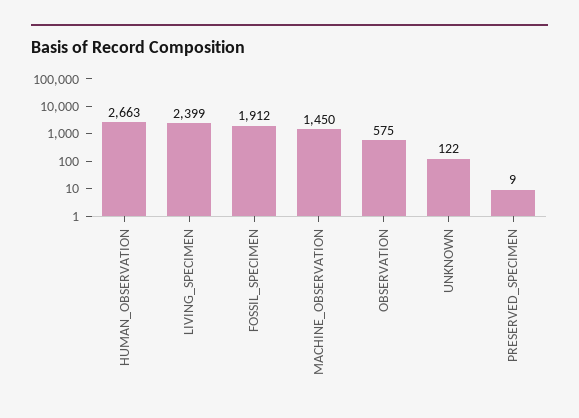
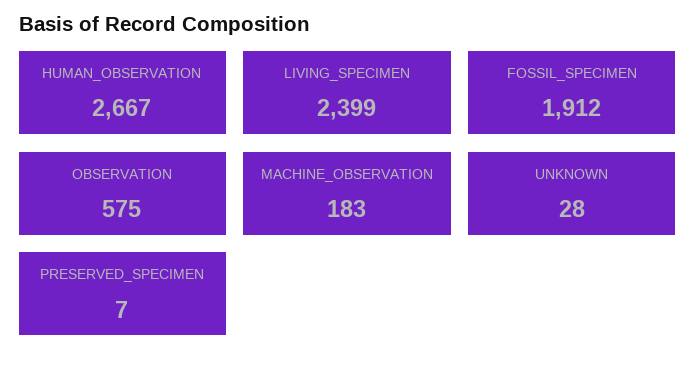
HUMAN_OBSERVATION: 2663 -> 2667
MACHINE_OBSERVATION: 1450 -> 183
UNKNOWN: 122 -> 28
PRESERVED_SPECIMEN: 9 -> 7

